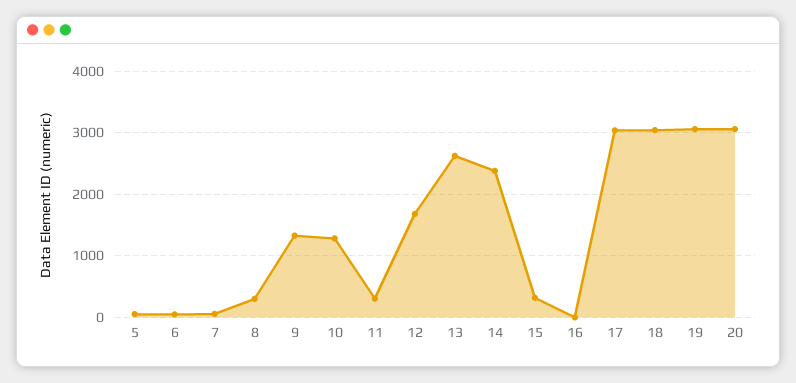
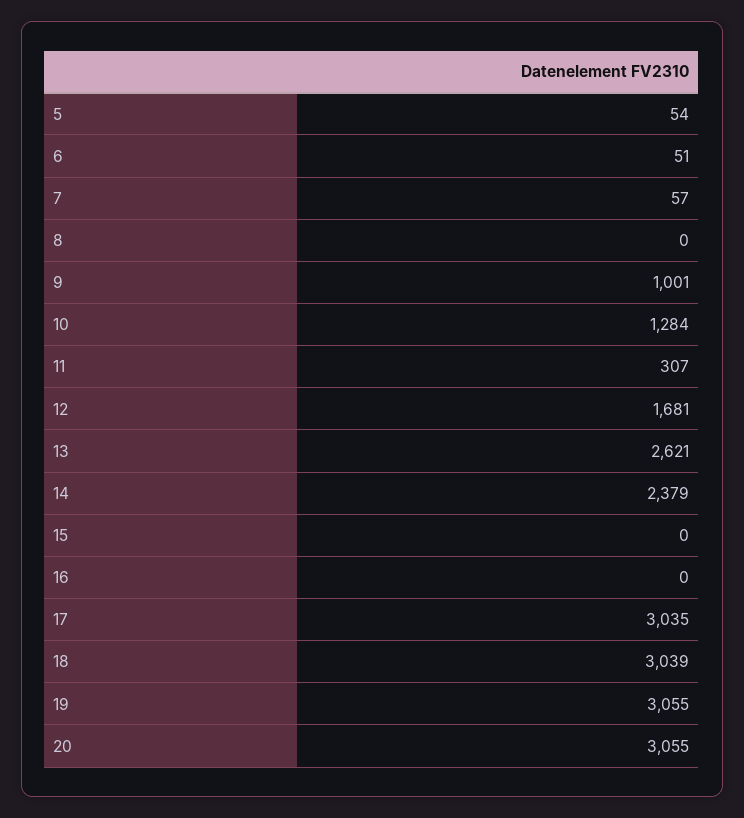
8: 300 -> 0
9: 1300 -> 1001
15: 300 -> 0

